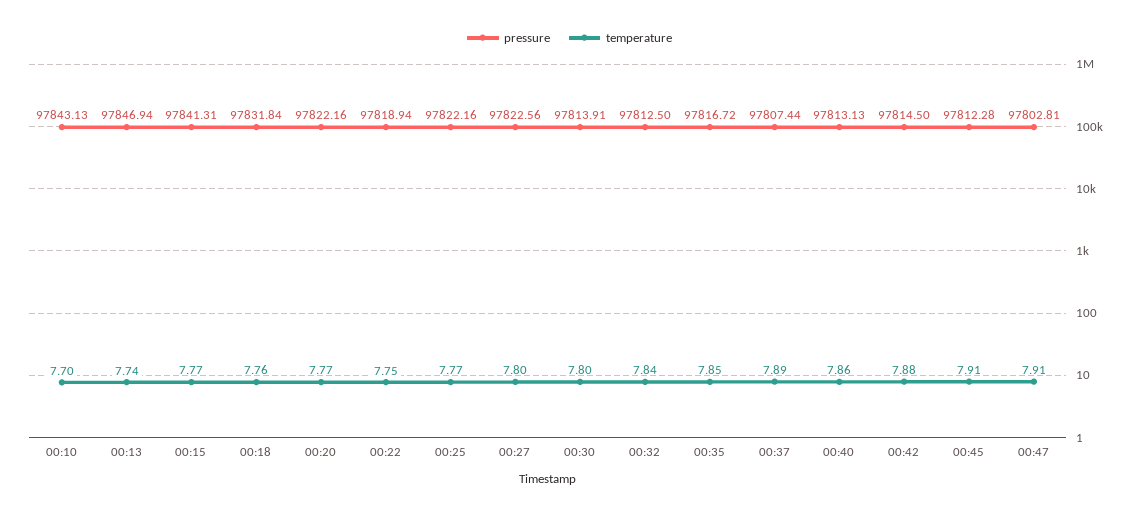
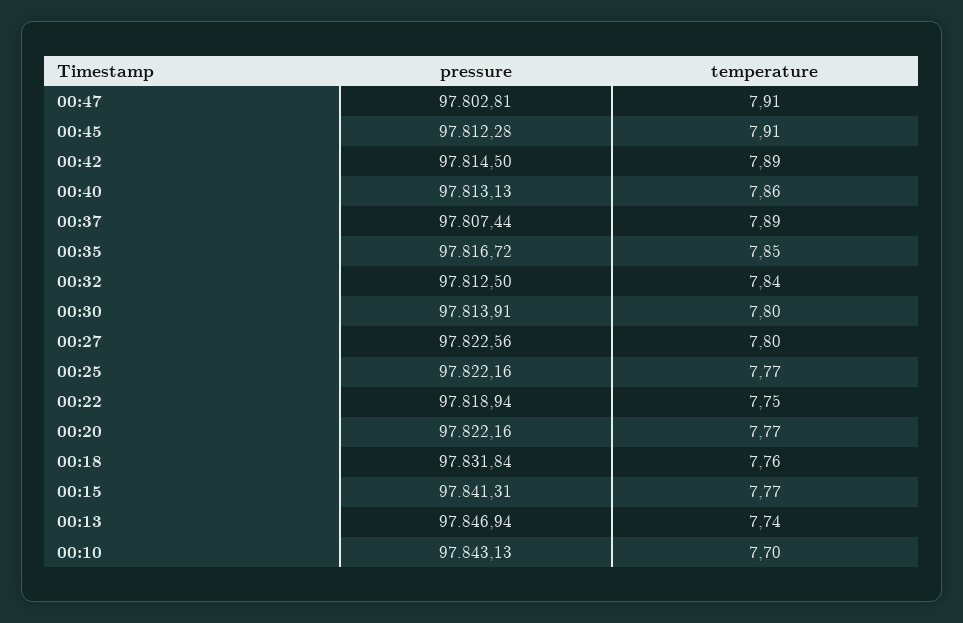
temperature, 00:42: 7.88 -> 7.89

